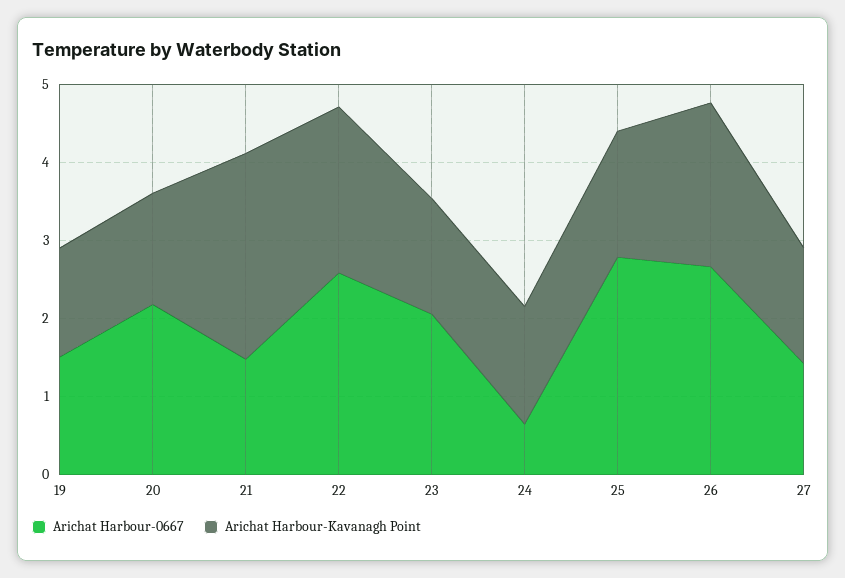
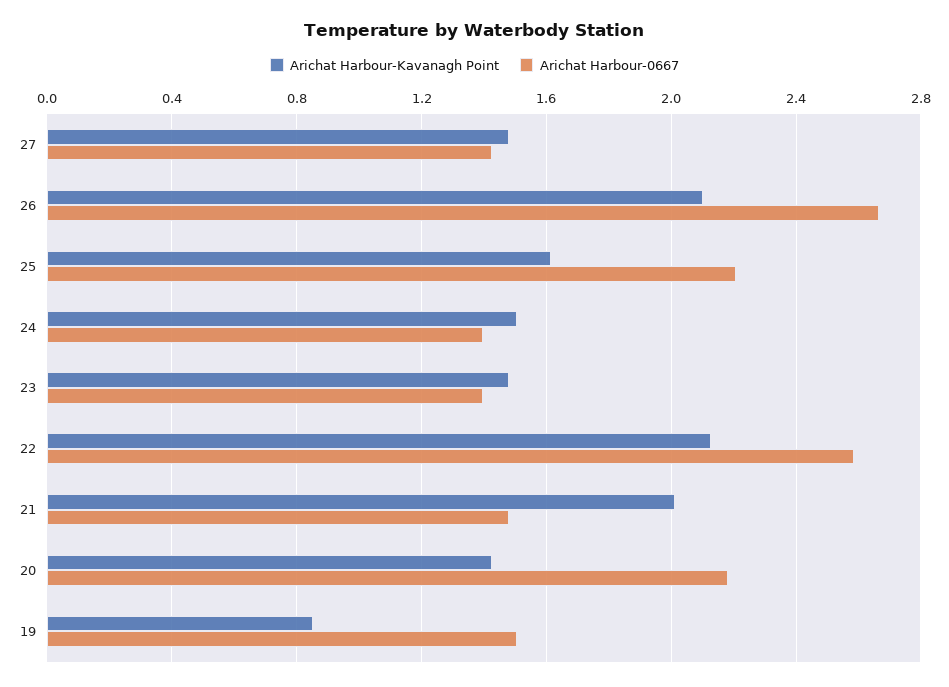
Arichat Harbour-Kavanagh Point, 19: 1.4 -> 0.85
Arichat Harbour-Kavanagh Point, 21: 2.6 -> 2
Arichat Harbour-0667, 23: 2 -> 1.4
Arichat Harbour-0667, 24: 0.6 -> 1.4
Arichat Harbour-0667, 25: 2.8 -> 2.2

